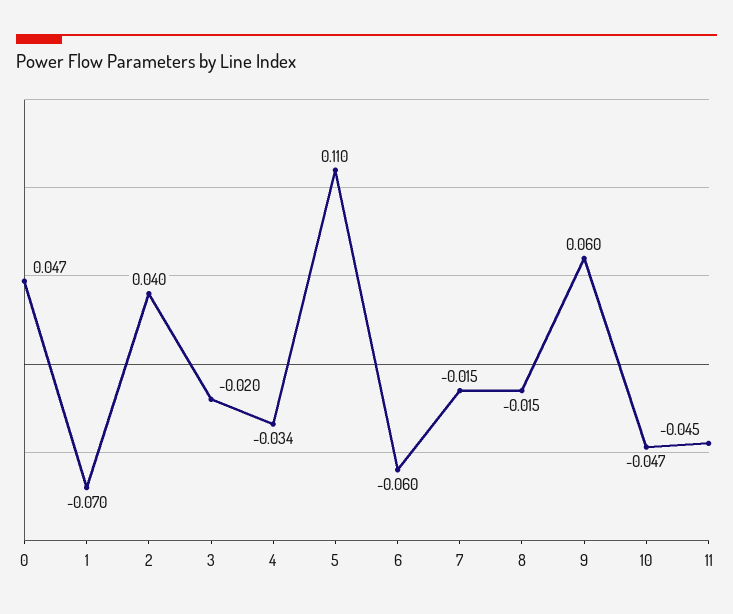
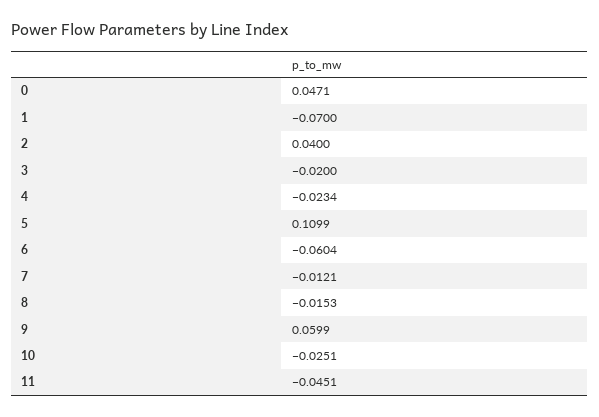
4: -0.034 -> -0.0234
7: -0.015 -> -0.0121
10: -0.047 -> -0.0251

